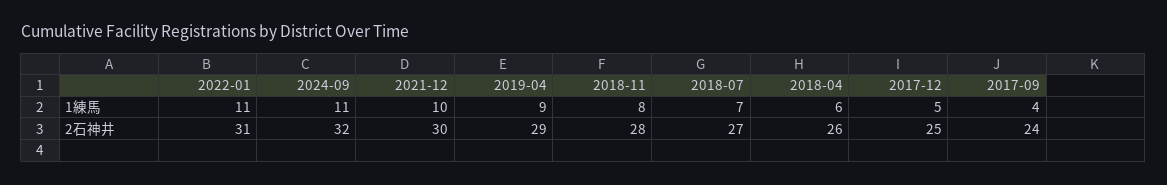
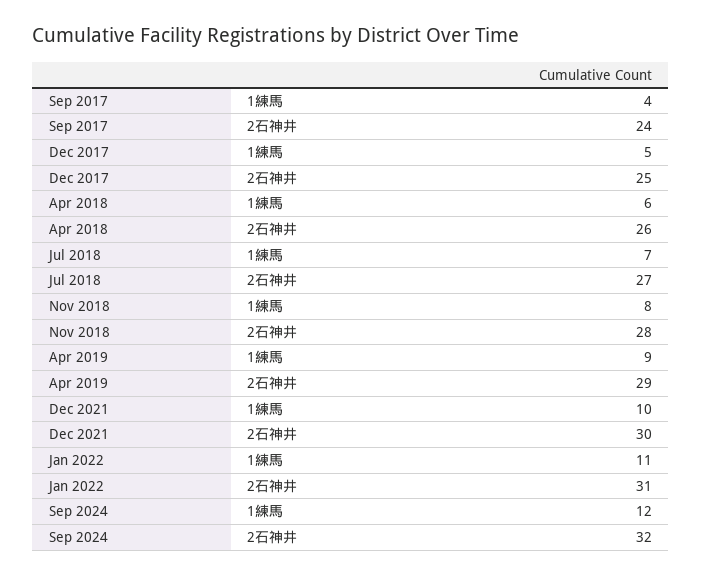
2024-09, 1練馬: 11 -> 12

